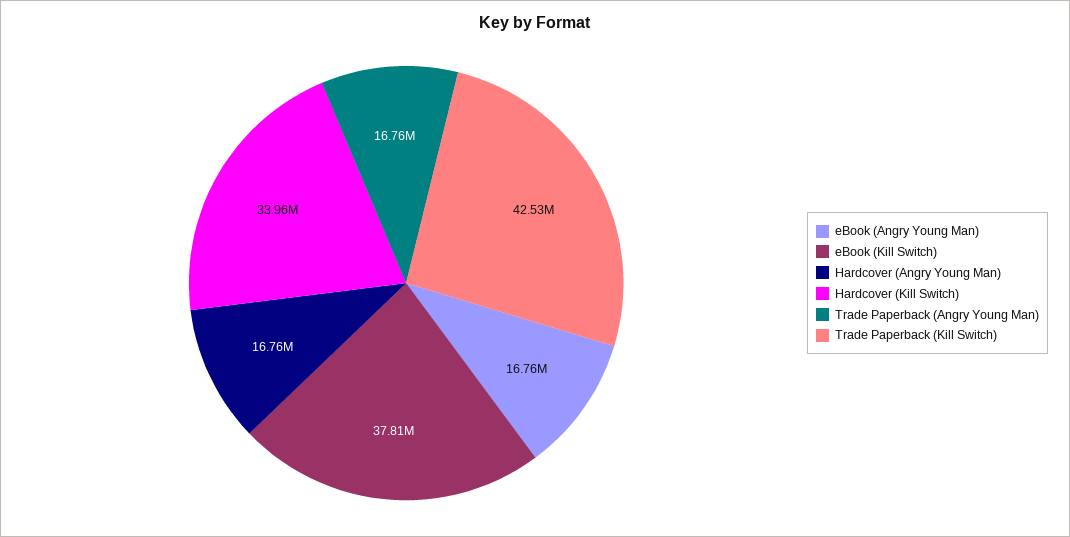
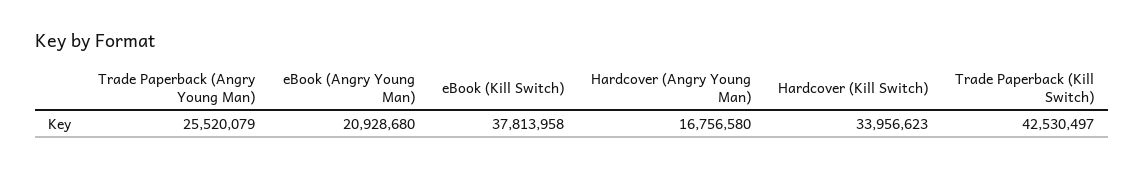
eBook (Angry Young Man): 16760000 -> 20928680
Trade Paperback (Angry Young Man): 16760000 -> 25520079

